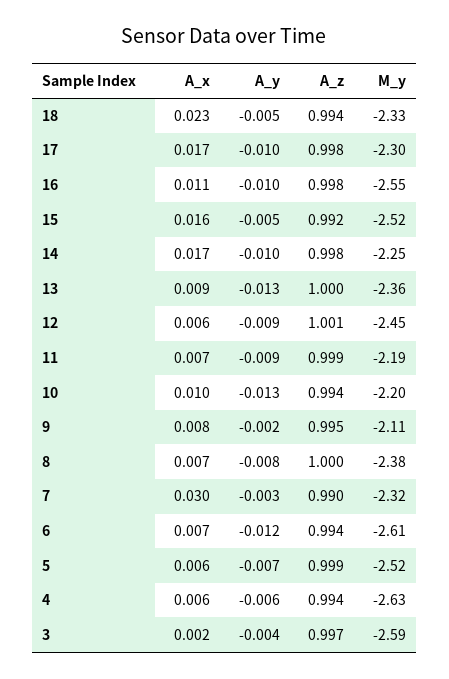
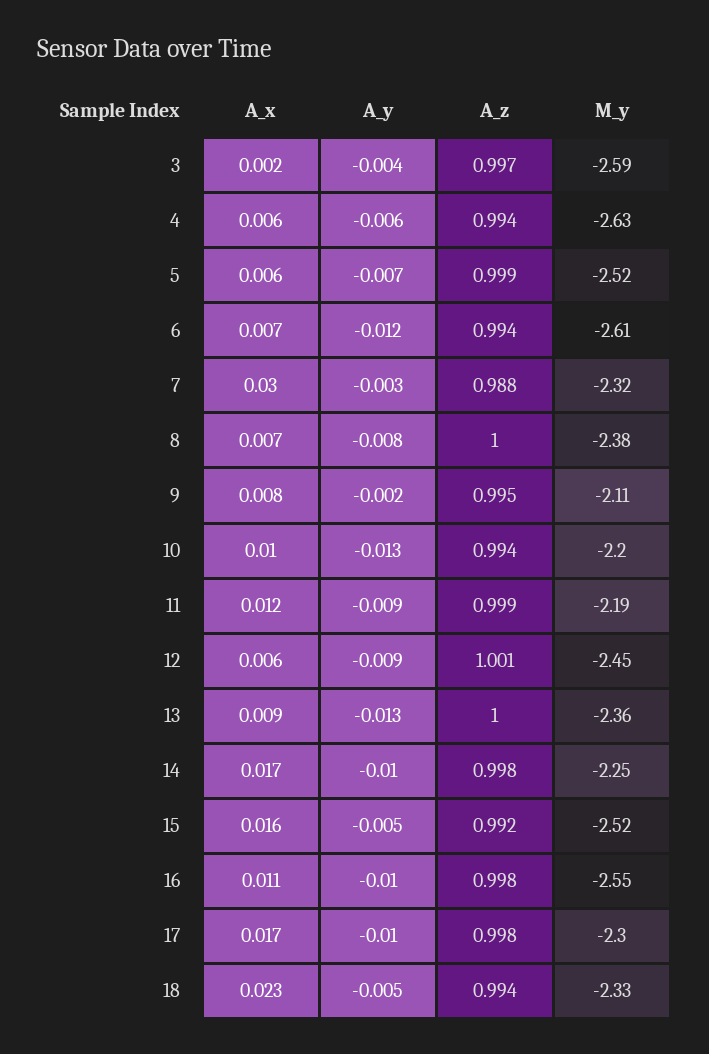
A_x, 11: 0.007 -> 0.012
A_z, 7: 0.99 -> 0.988

